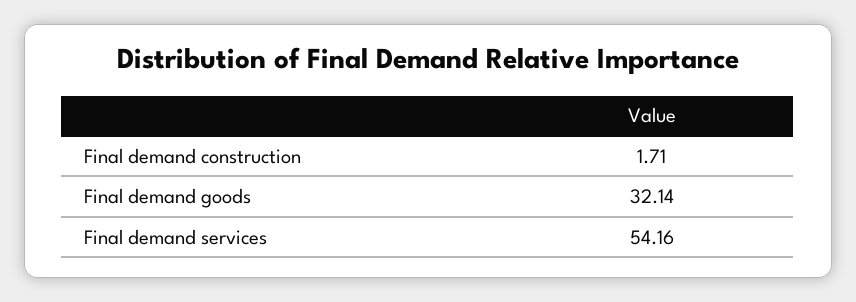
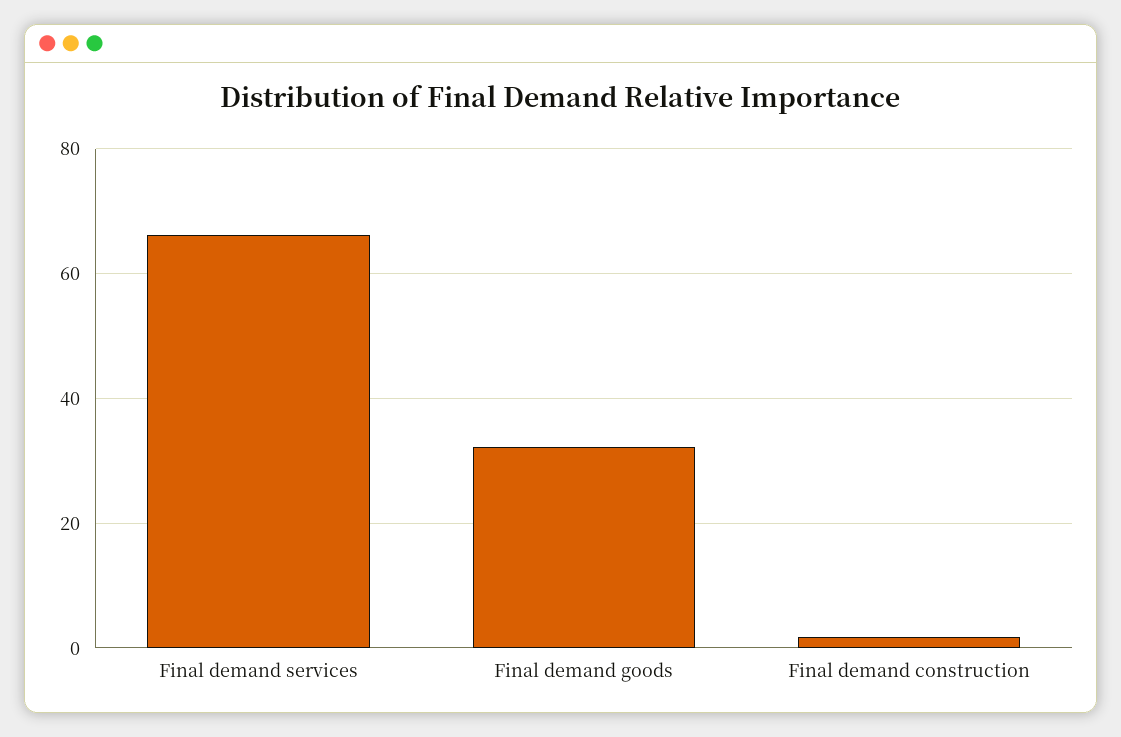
Final demand services: 54.16 -> 66

